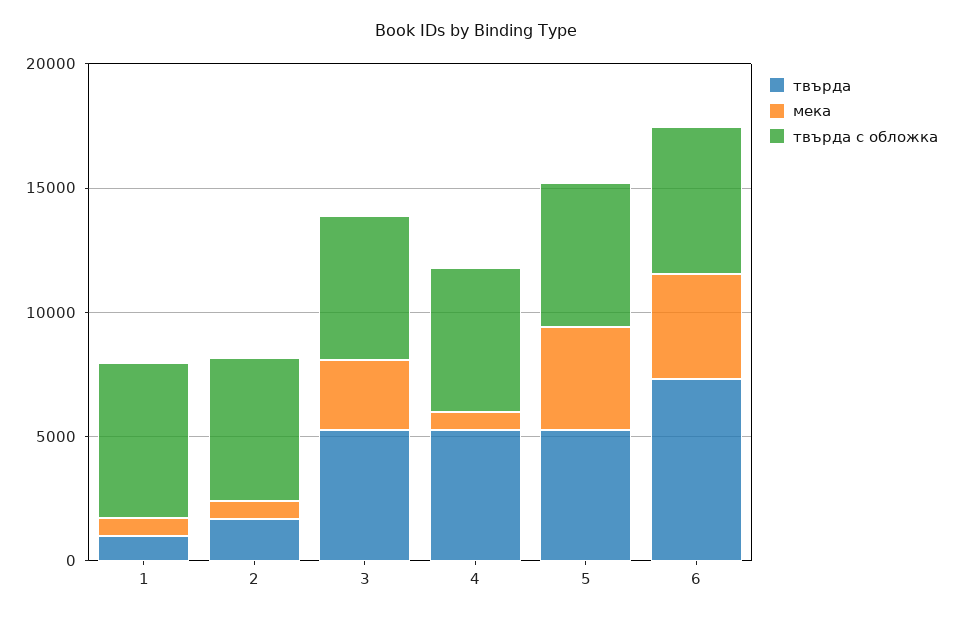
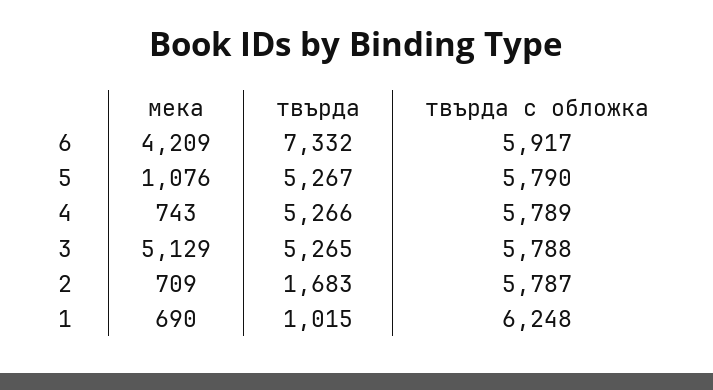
мека, 3: 3000 -> 5129
мека, 5: 4000 -> 1076

